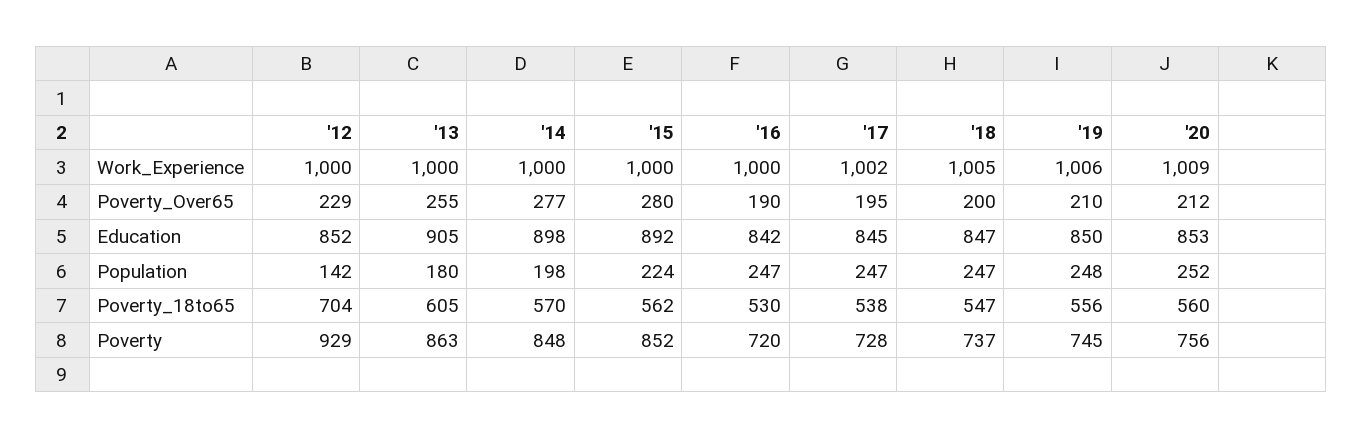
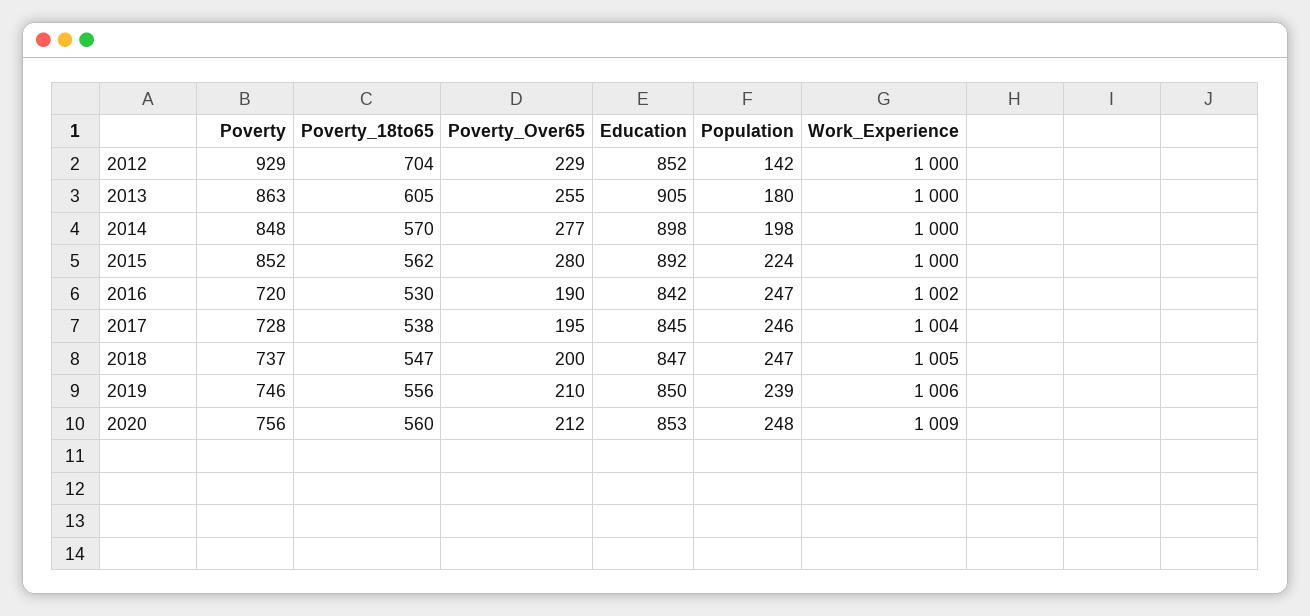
'16, Work_Experience: 1000 -> 1002
'17, Work_Experience: 1002 -> 1004
'17, Population: 247 -> 246
'19, Population: 248 -> 239
'20, Population: 252 -> 248
'19, Poverty: 745 -> 746

